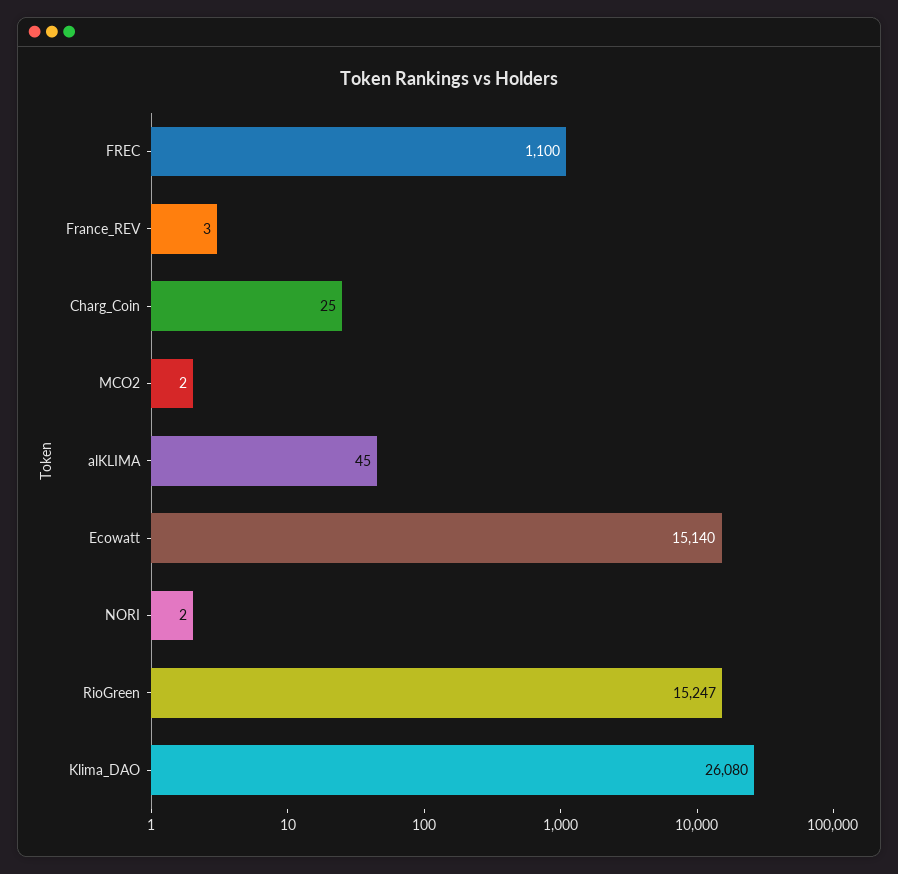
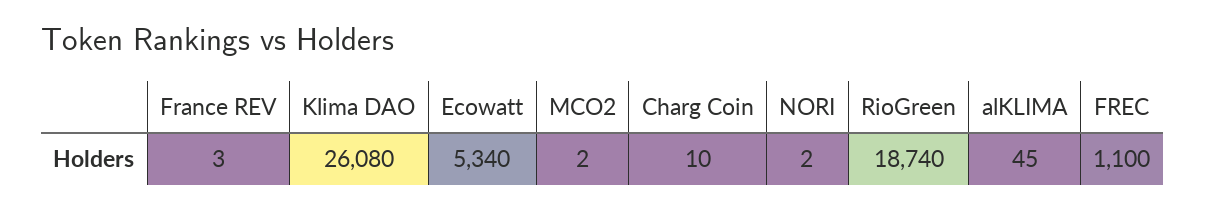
Charg_Coin: 25 -> 10
Ecowatt: 15140 -> 5340
RioGreen: 15247 -> 18740

